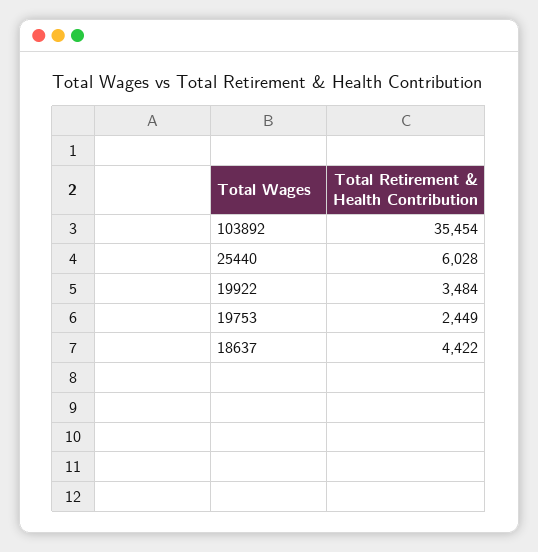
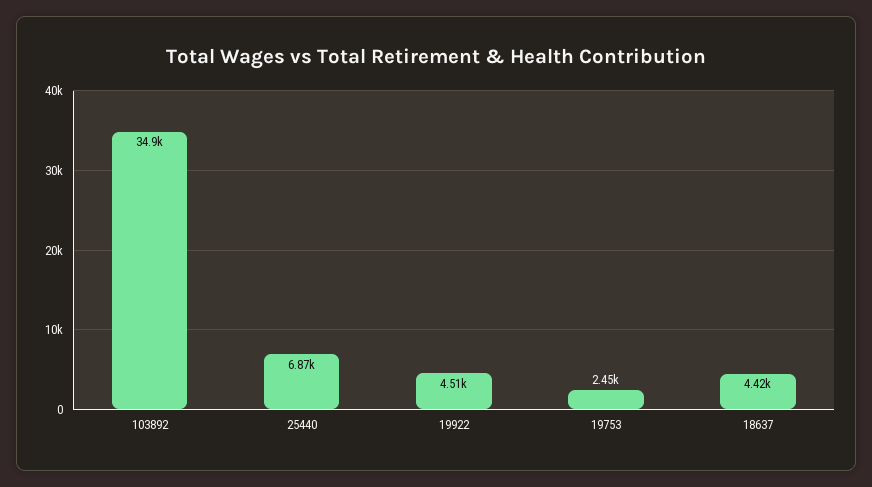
103892: 35454 -> 34900
25440: 6028 -> 6870
19922: 3484 -> 4510

